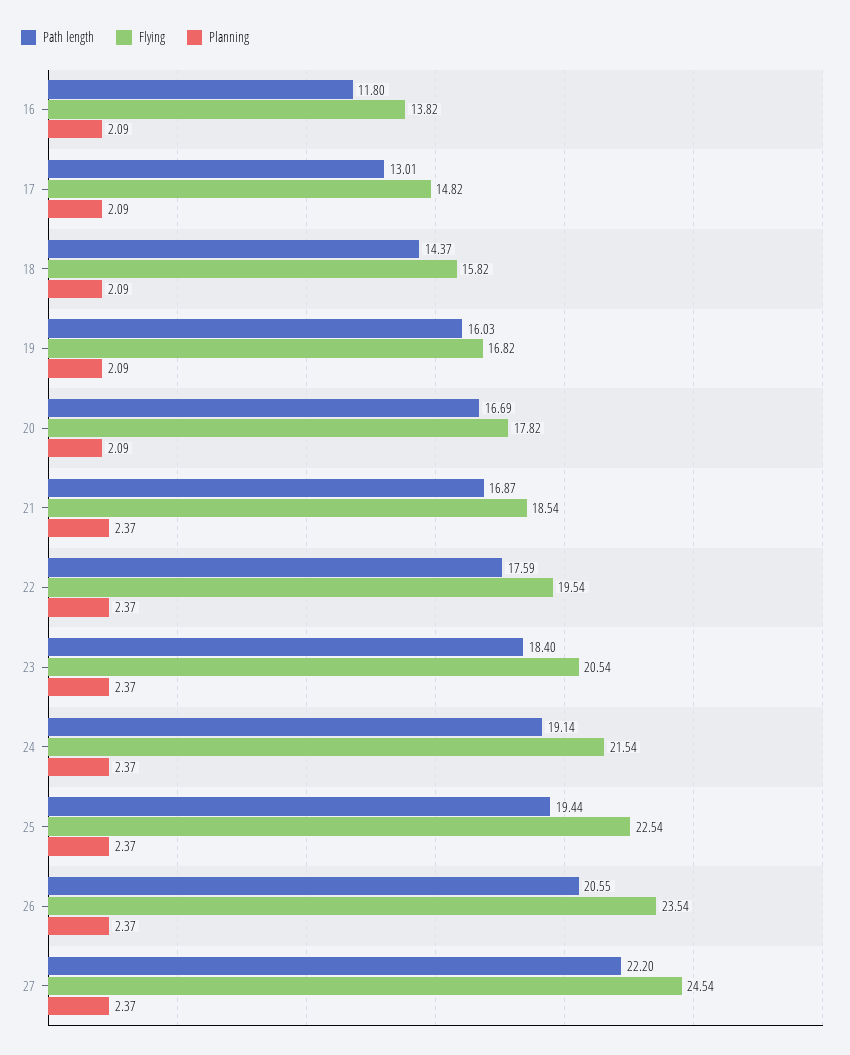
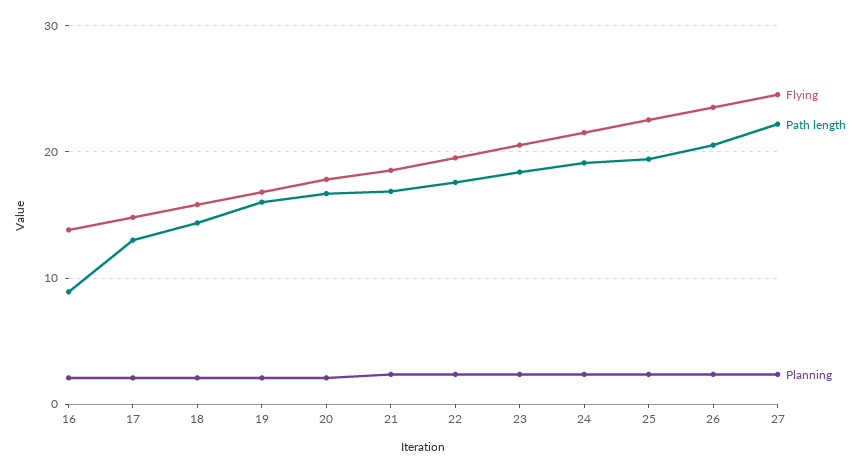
Path length, 16: 11.8 -> 9

